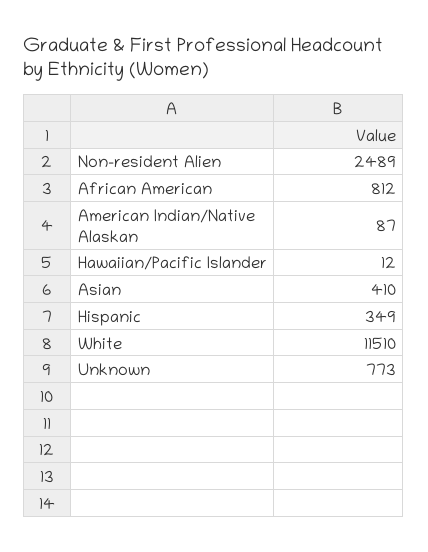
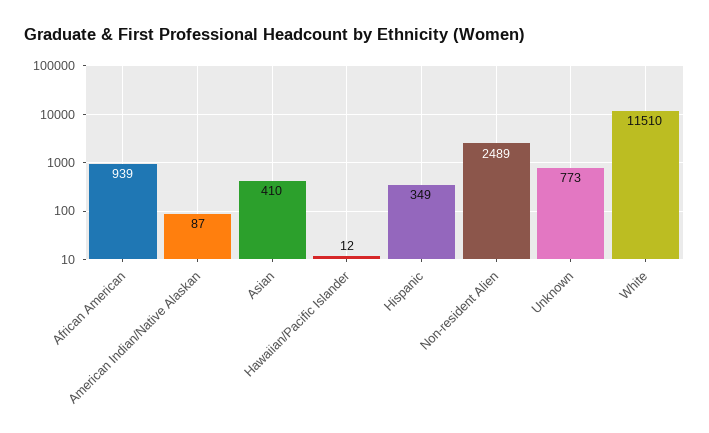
African American: 812 -> 939

